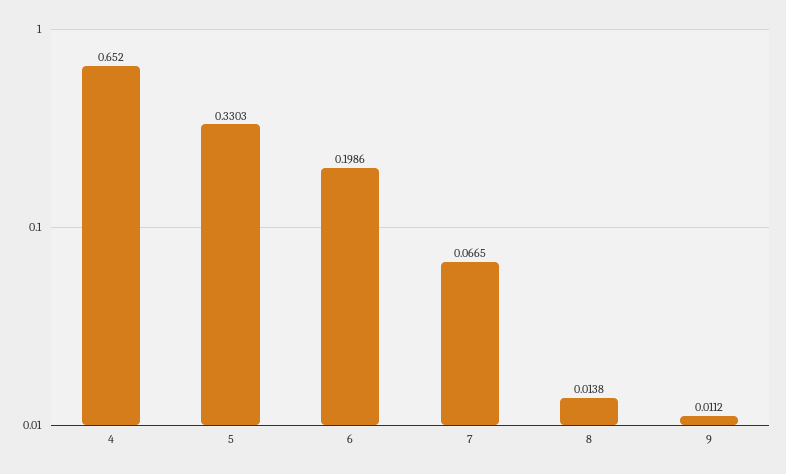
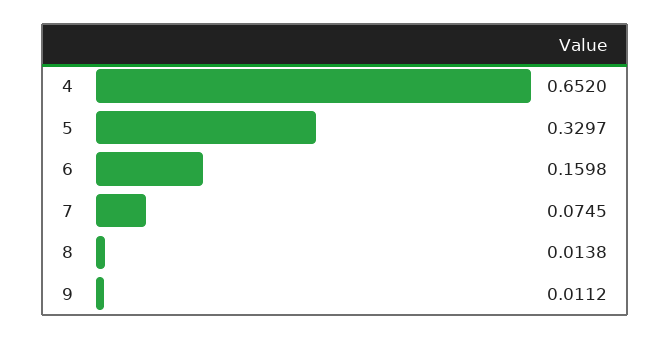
5: 0.3303 -> 0.3297
6: 0.1986 -> 0.1598
7: 0.0665 -> 0.0745

